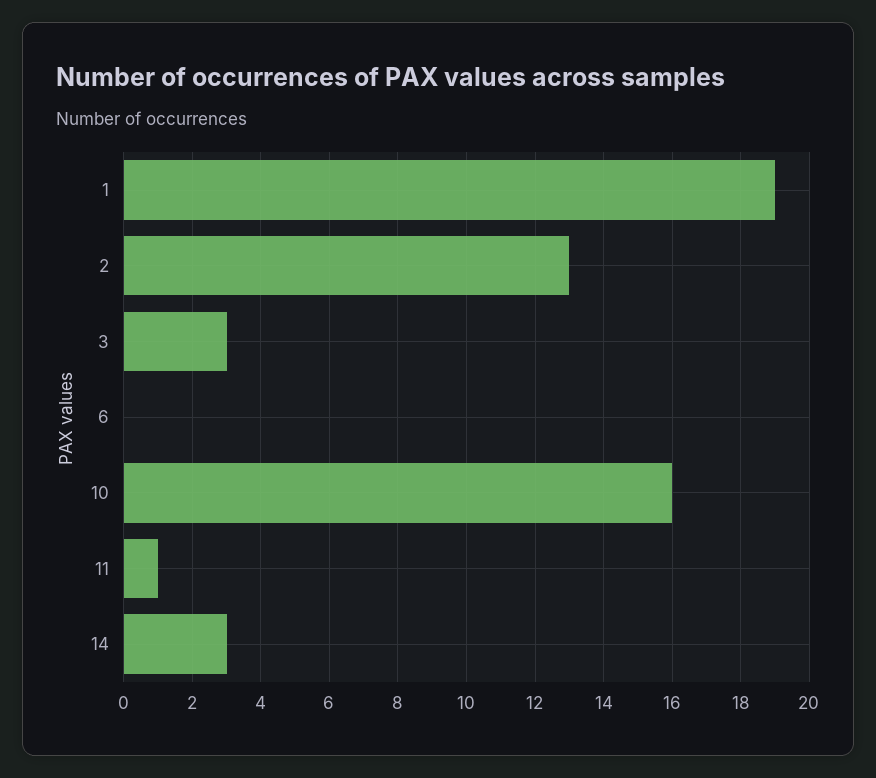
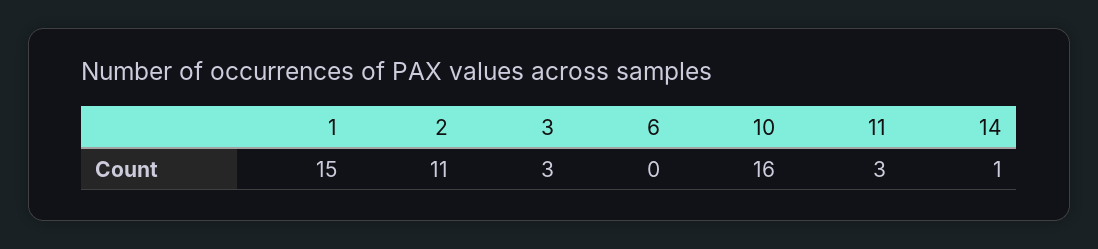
1: 19 -> 15
2: 13 -> 11
11: 1 -> 3
14: 3 -> 1

